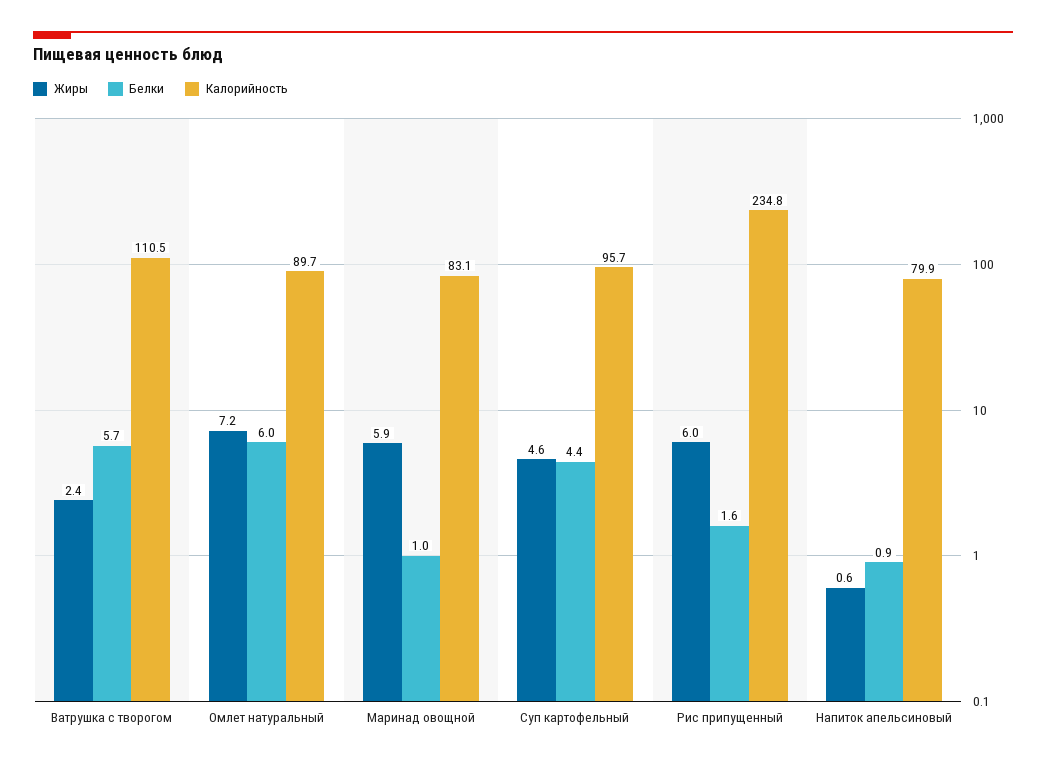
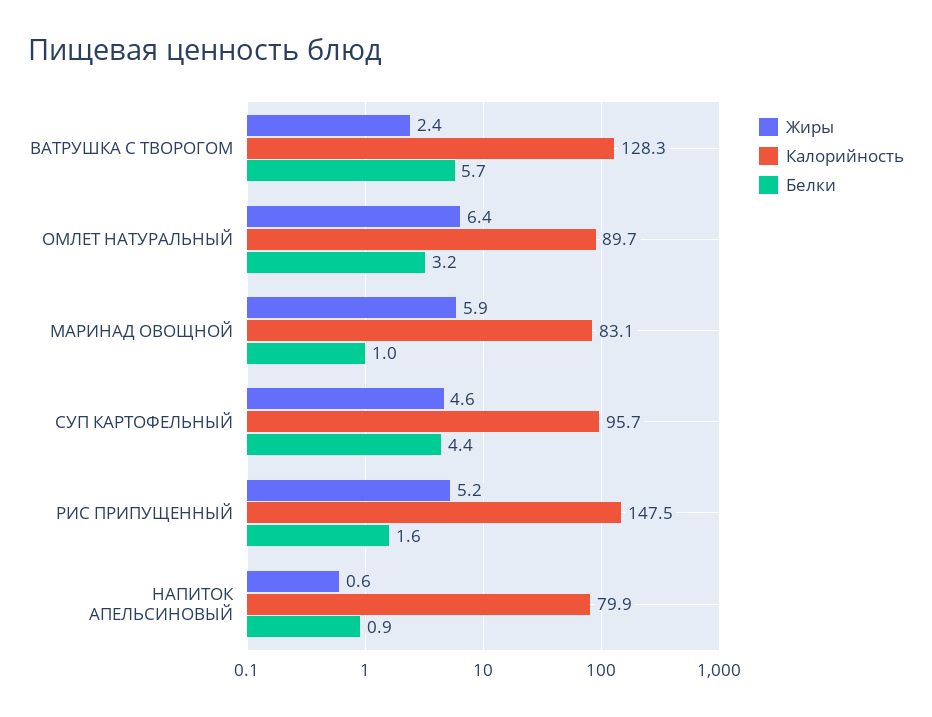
Калорийность, Ватрушка с творогом: 110.5 -> 128.3
Жиры, Омлет натуральный: 7.2 -> 6.4
Белки, Омлет натуральный: 6 -> 3.2
Жиры, Рис припущенный: 6 -> 5.2
Калорийность, Рис припущенный: 234.8 -> 147.5

